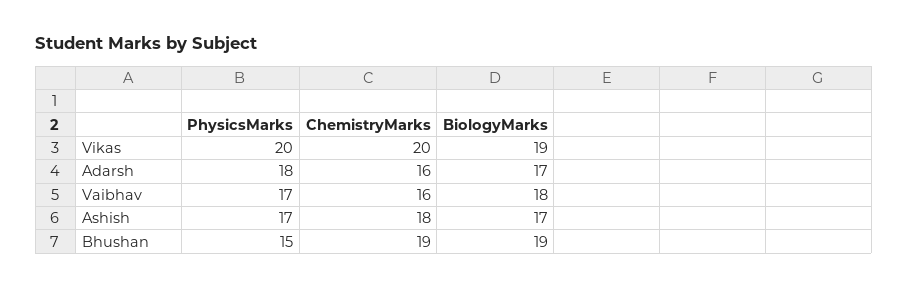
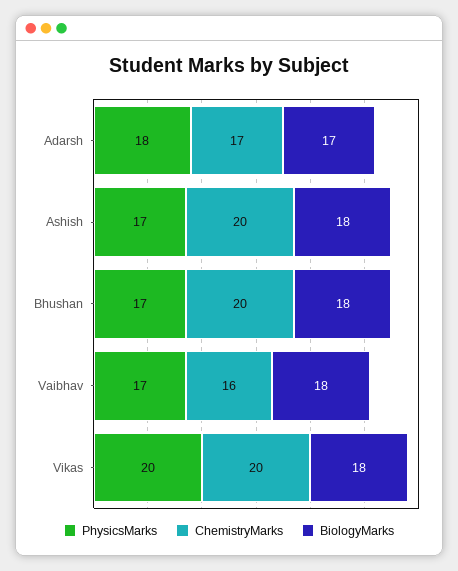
BiologyMarks, Vikas: 19 -> 18
ChemistryMarks, Adarsh: 16 -> 17
ChemistryMarks, Ashish: 18 -> 20
BiologyMarks, Ashish: 17 -> 18
PhysicsMarks, Bhushan: 15 -> 17
ChemistryMarks, Bhushan: 19 -> 20
BiologyMarks, Bhushan: 19 -> 18

